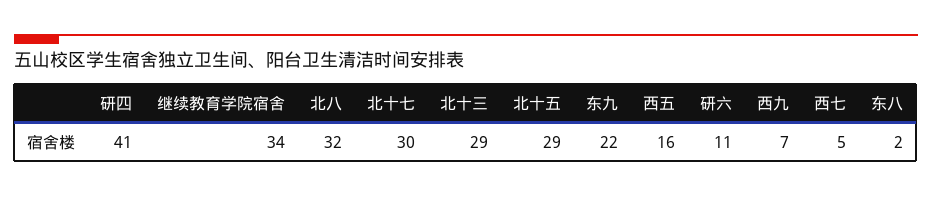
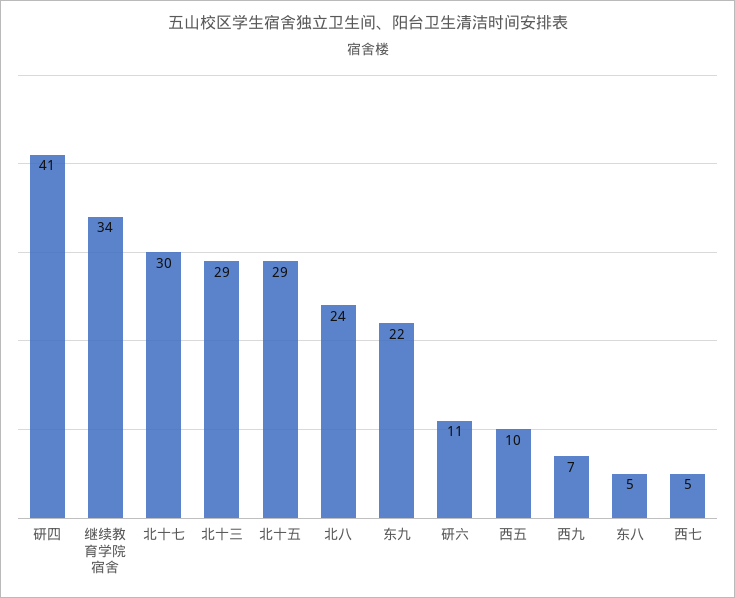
北八: 32 -> 24
西五: 16 -> 10
东八: 2 -> 5

